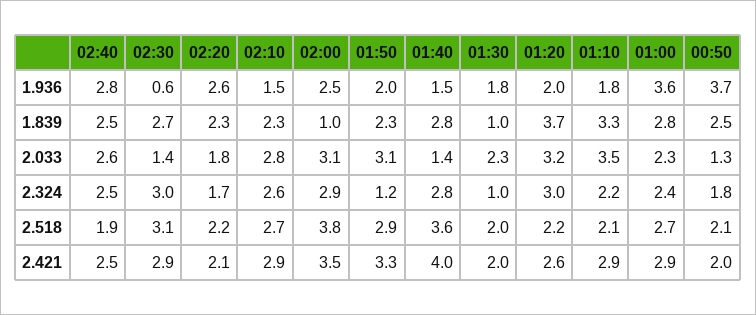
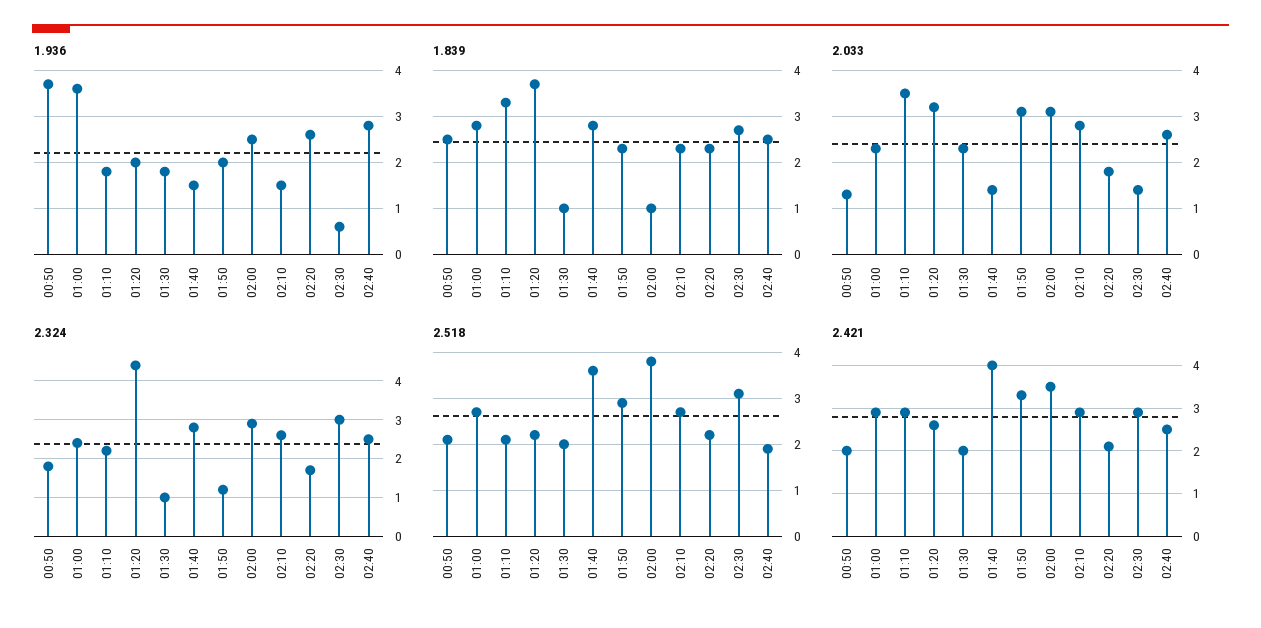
2.324, 01:20: 3 -> 4.5

